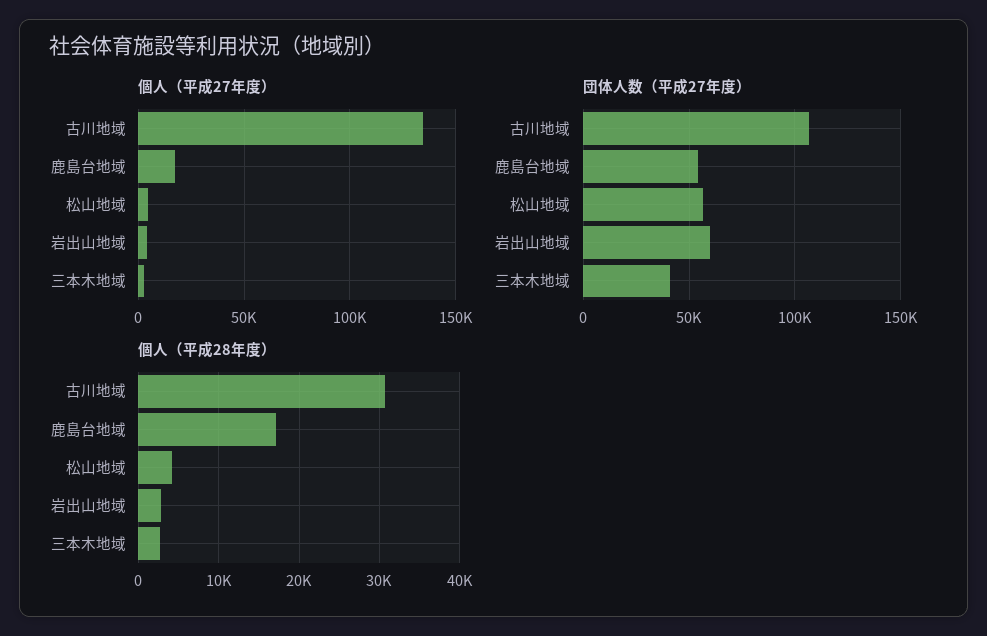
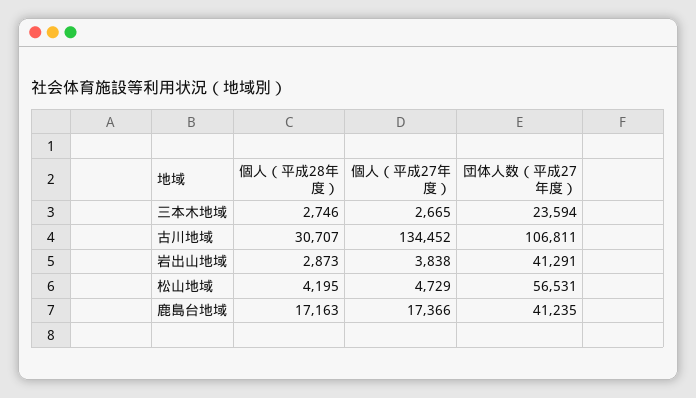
団体人数（平成27年度）, 鹿島台地域: 55000 -> 41235
団体人数（平成27年度）, 岩出山地域: 60000 -> 41291
団体人数（平成27年度）, 三本木地域: 40000 -> 23594

